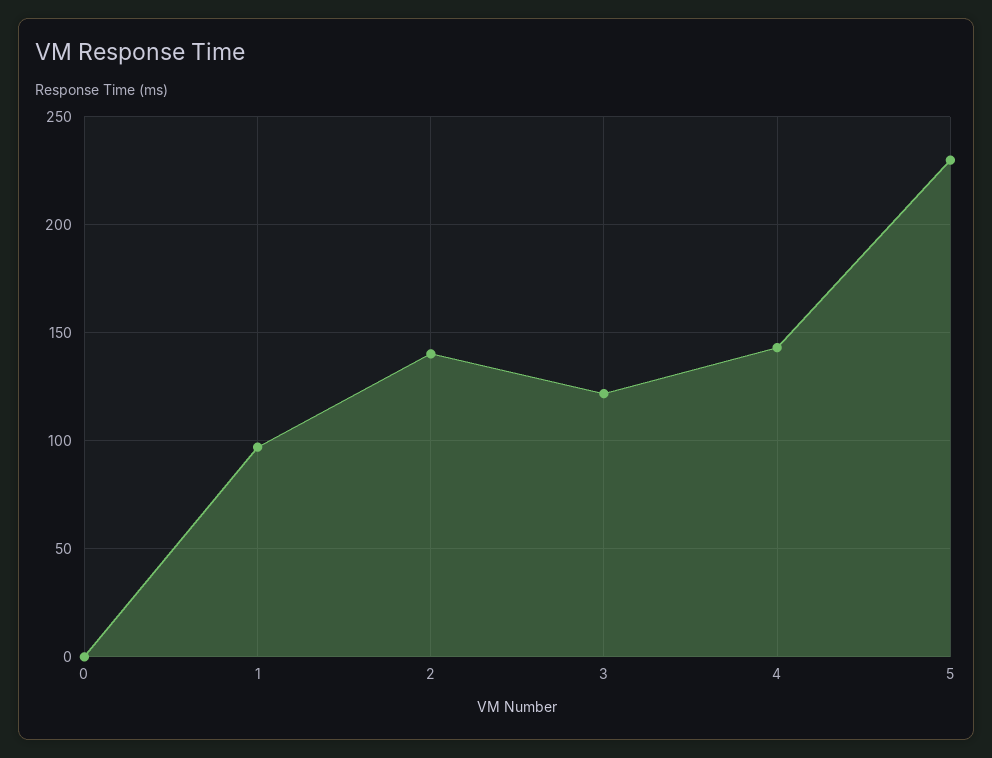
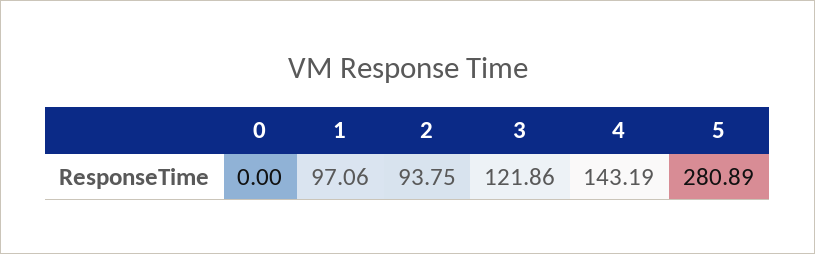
2: 140 -> 93.75
5: 230 -> 280.89

